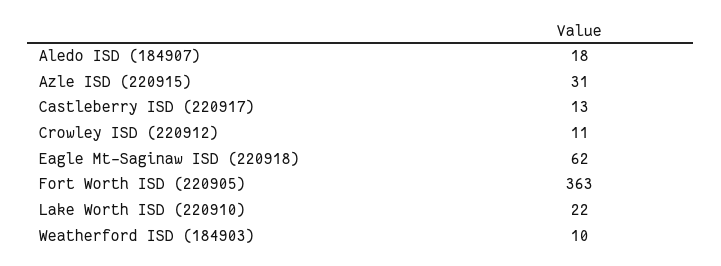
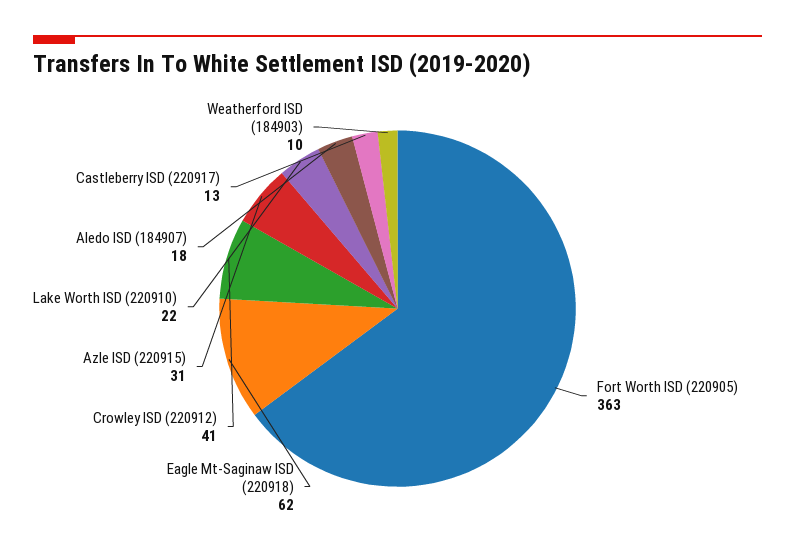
Crowley ISD (220912): 11 -> 41

